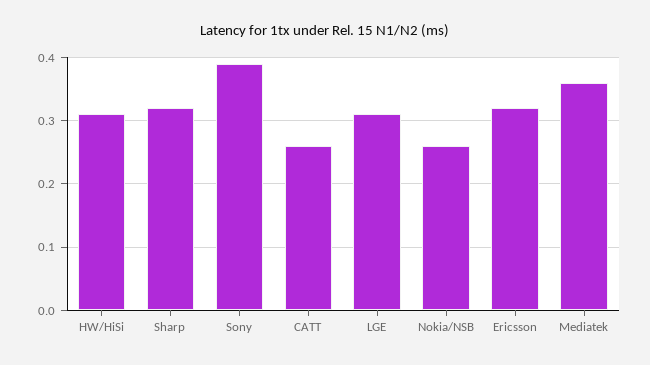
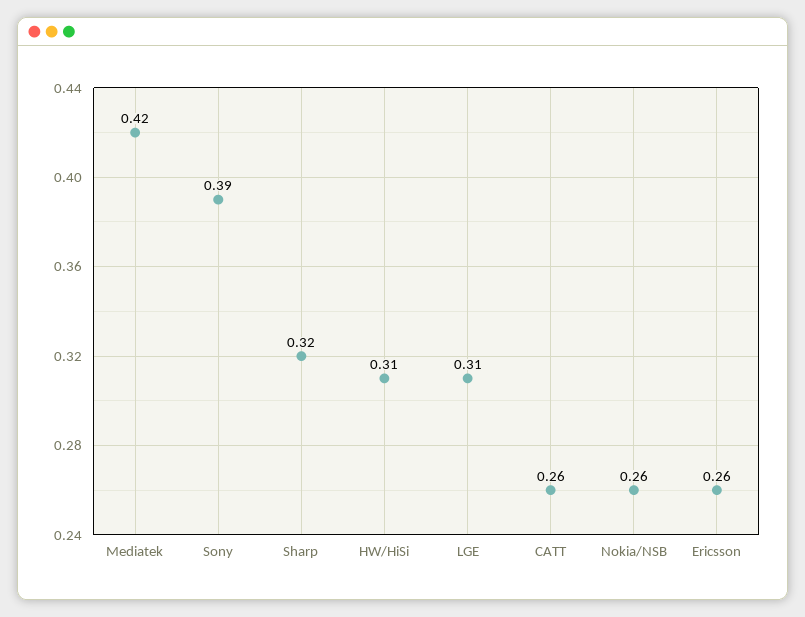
Ericsson: 0.32 -> 0.26
Mediatek: 0.36 -> 0.42

